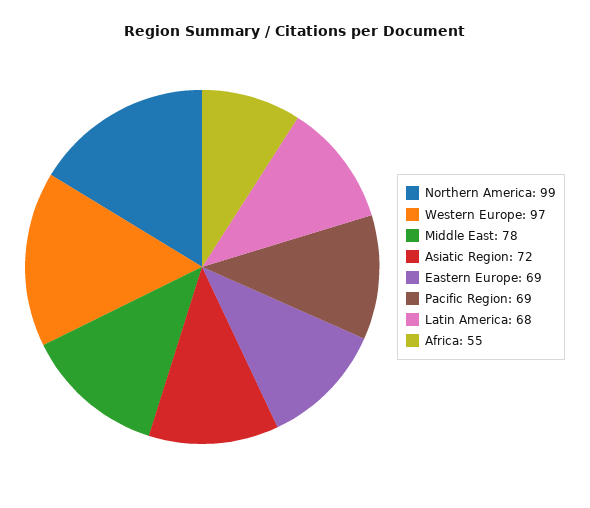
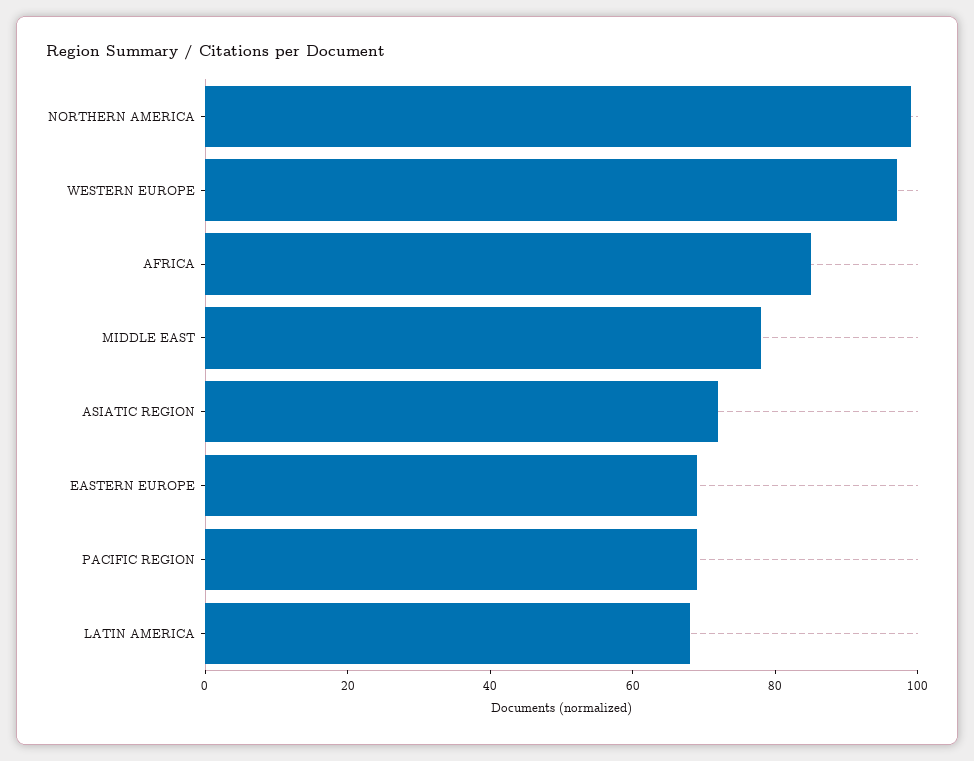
Africa: 55 -> 85

